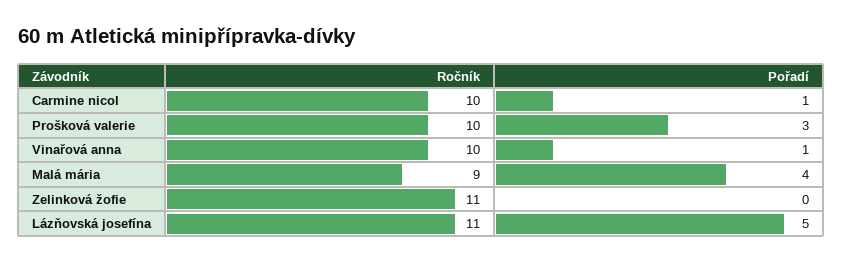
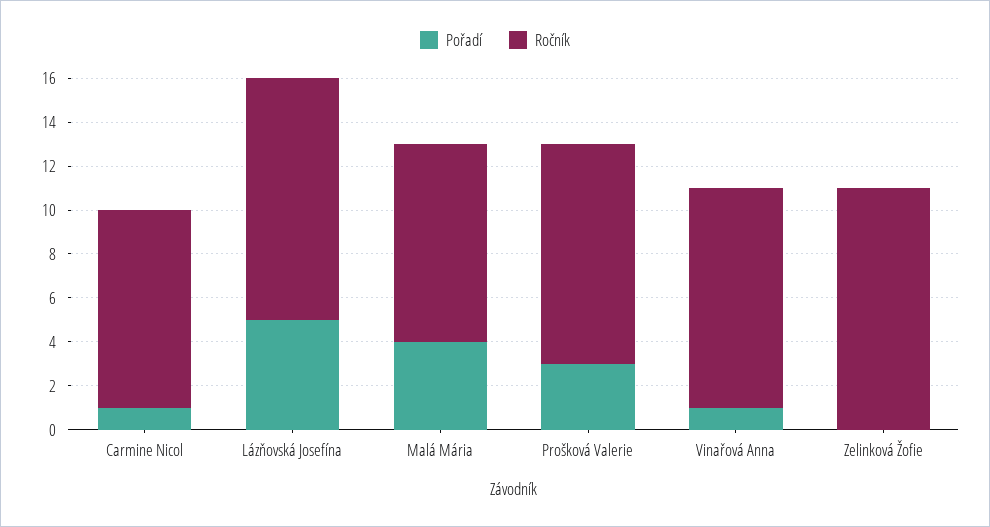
Ročník, Carmine nicol: 10 -> 9

